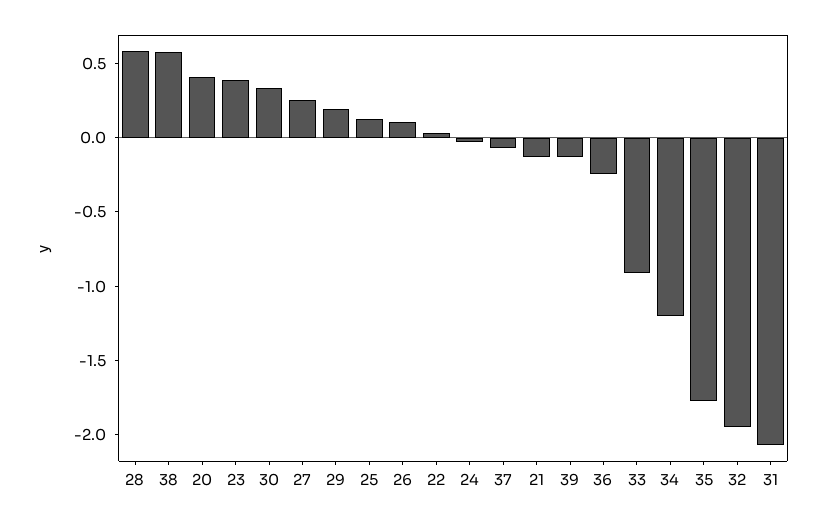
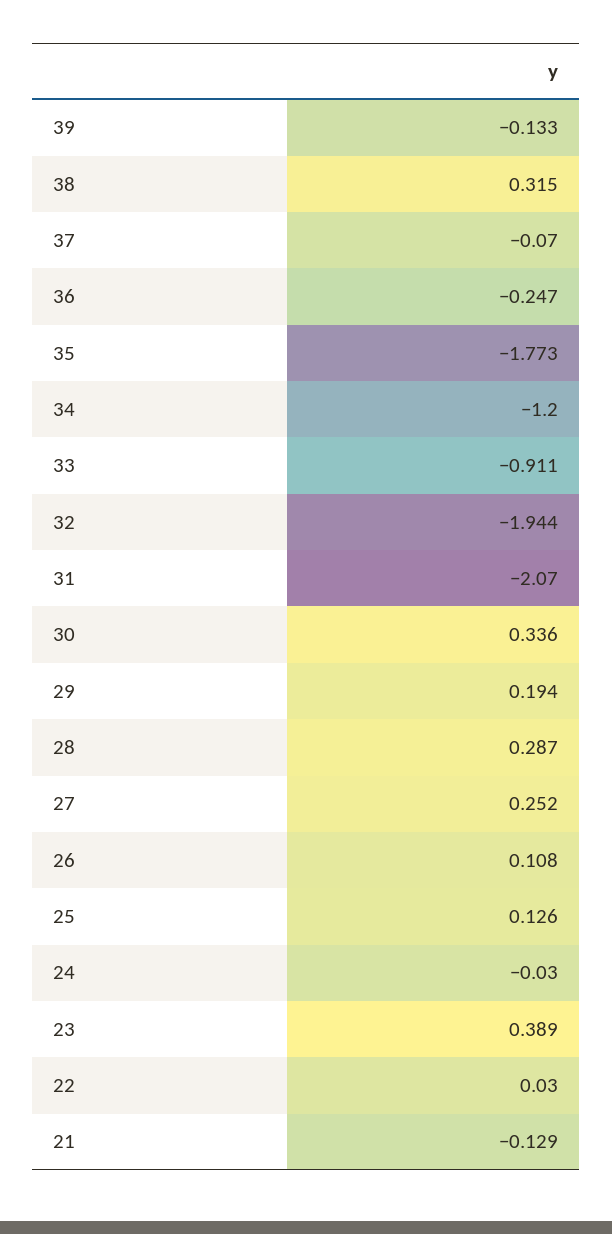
28: 0.6 -> 0.287
38: 0.6 -> 0.315
20: 0.4 -> none

